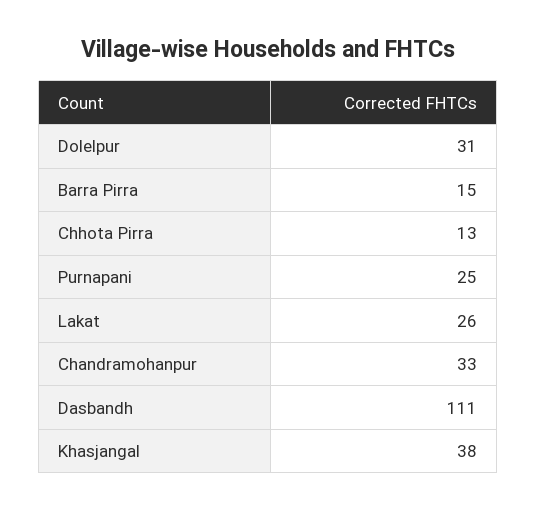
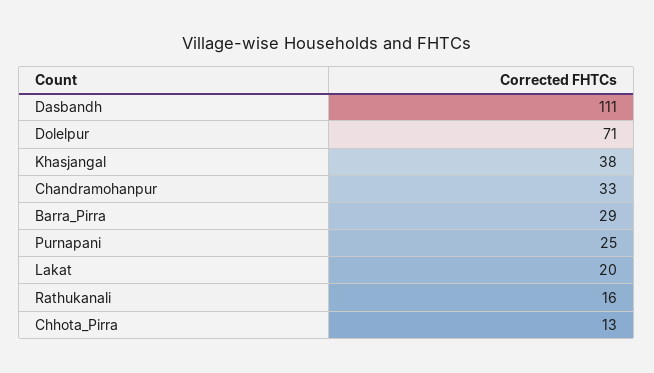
Dolelpur: 31 -> 71
Barra Pirra: 15 -> 29
Lakat: 26 -> 20
Rathukanali: none -> 16

